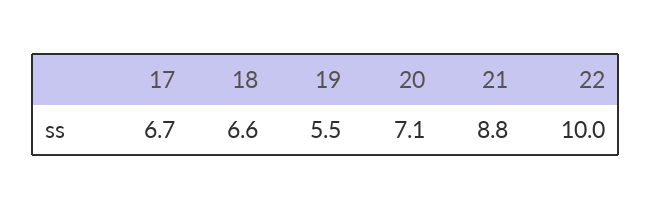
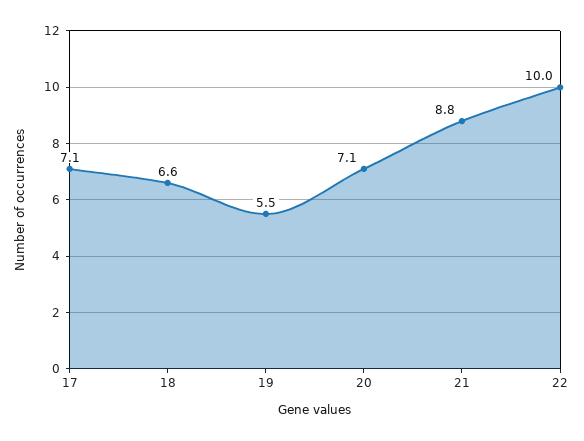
17: 6.7 -> 7.1

